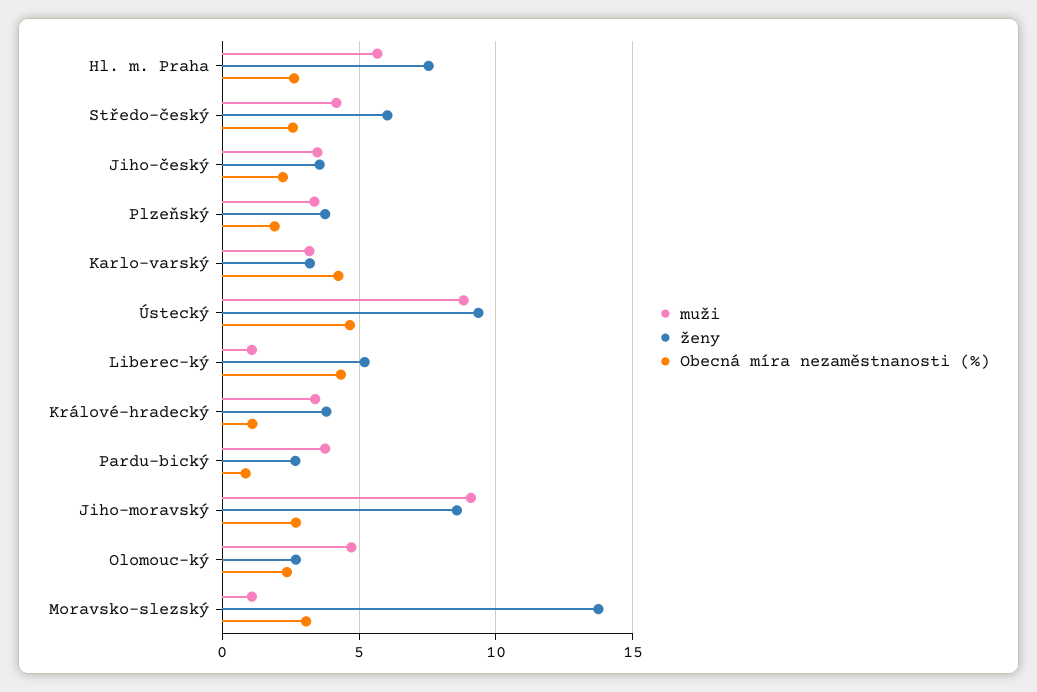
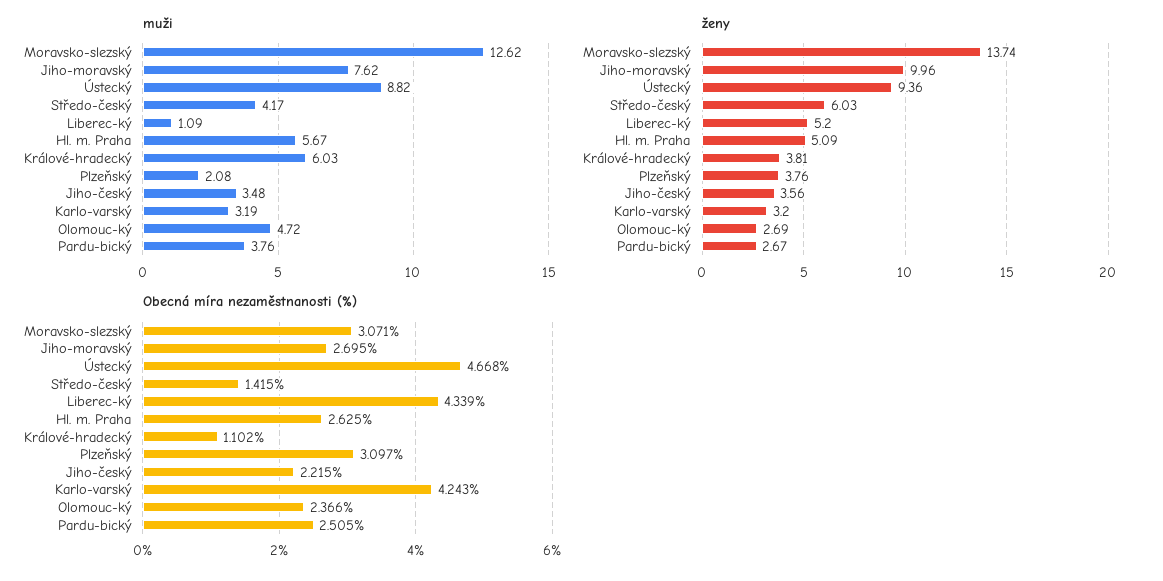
ženy, Hl. m. Praha: 7.5 -> 5.09
Obecná míra nezaměstnanosti (%), Středo-český: 2.5 -> 1.415
muži, Plzeňský: 3.5 -> 2.08
Obecná míra nezaměstnanosti (%), Plzeňský: 2 -> 3.097
muži, Králové-hradecký: 3.5 -> 6.03
Obecná míra nezaměstnanosti (%), Pardu-bický: 1 -> 2.505
muži, Jiho-moravský: 9 -> 7.62
ženy, Jiho-moravský: 8.5 -> 9.96
muži, Moravsko-slezský: 1 -> 12.62

